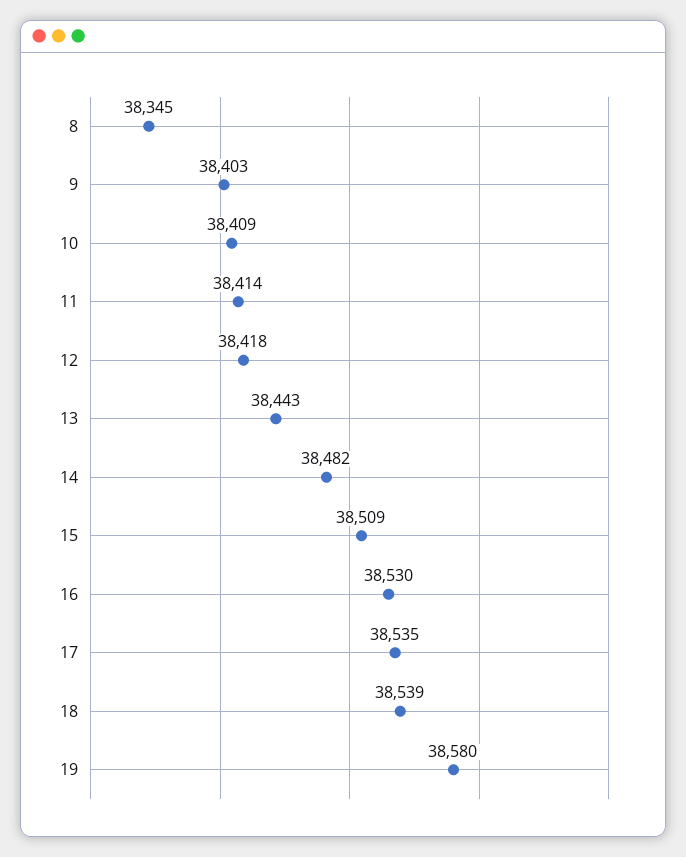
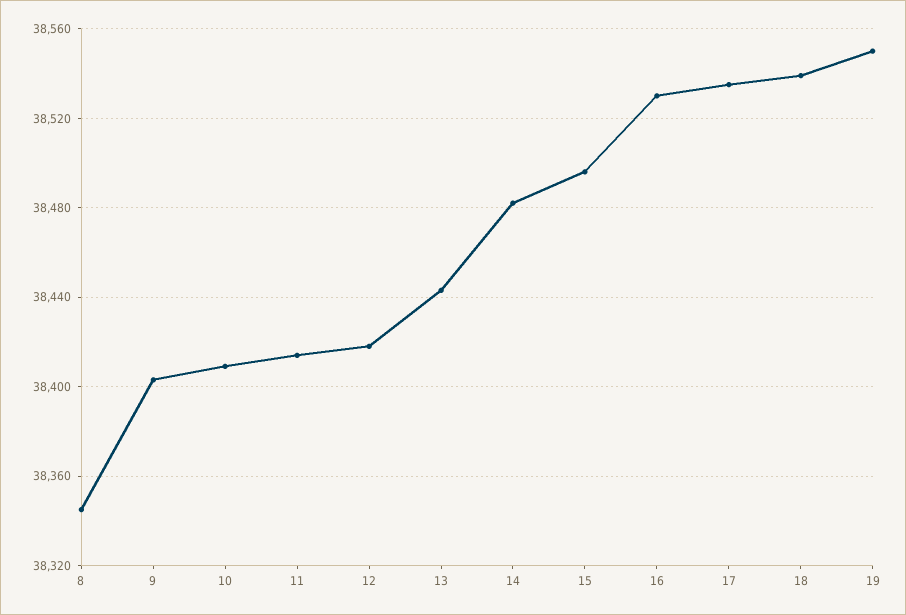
15: 38509 -> 38495
19: 38580 -> 38550

